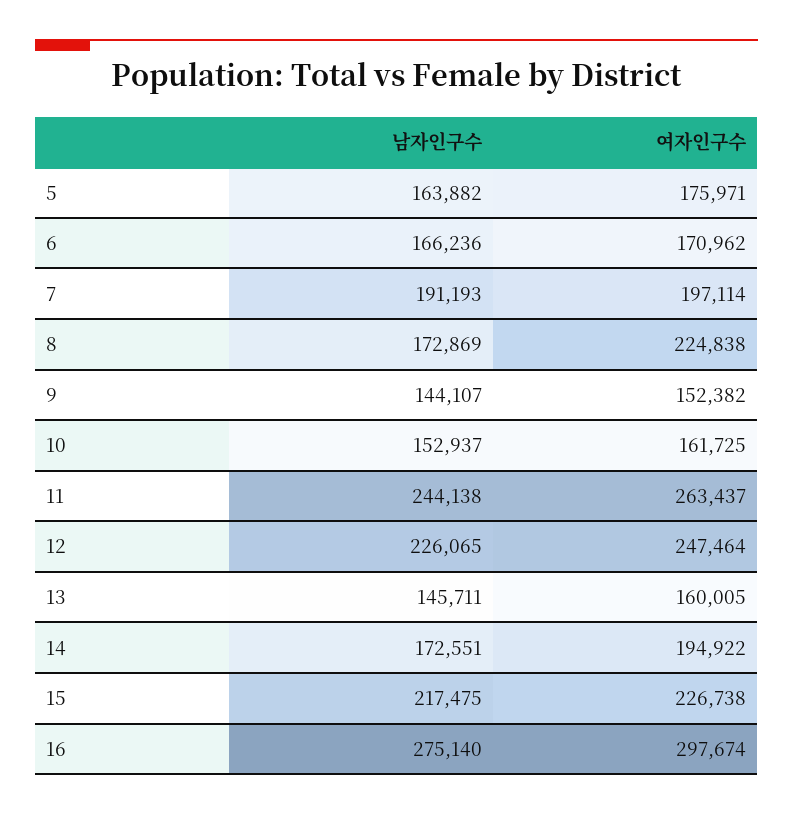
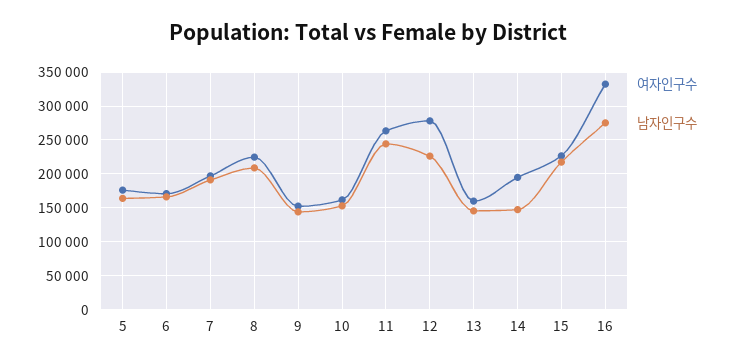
남자인구수, 8: 172869 -> 210000
여자인구수, 12: 247464 -> 280000
남자인구수, 14: 172551 -> 150000
여자인구수, 16: 297674 -> 330000

